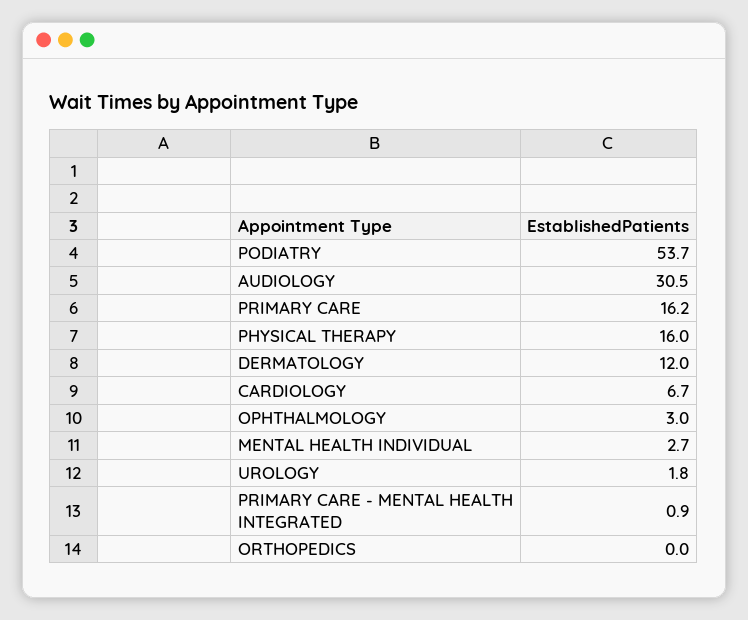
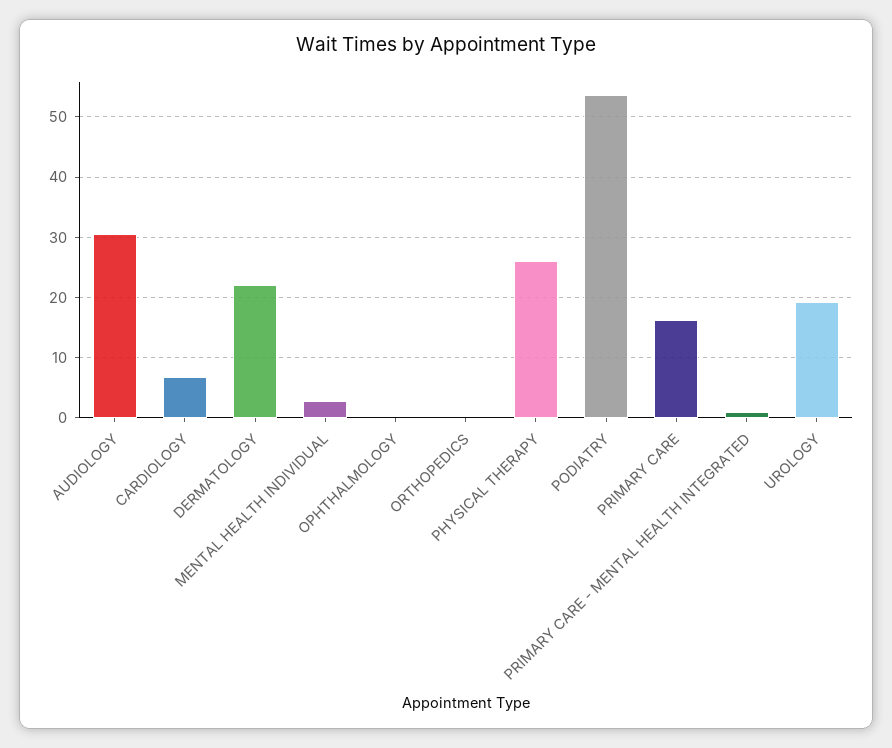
PHYSICAL THERAPY: 16 -> 26
DERMATOLOGY: 12 -> 22
OPHTHALMOLOGY: 3 -> 0
UROLOGY: 1.8 -> 19

